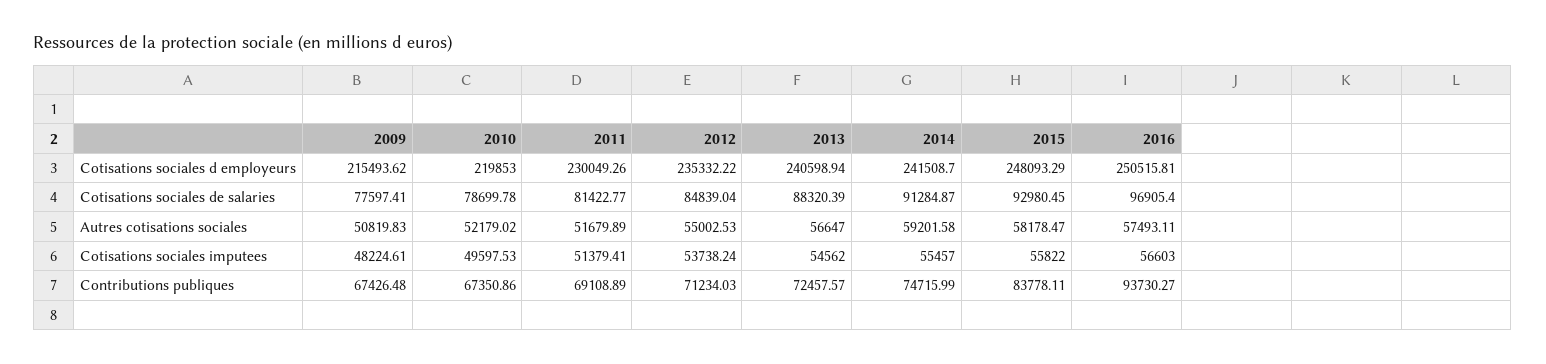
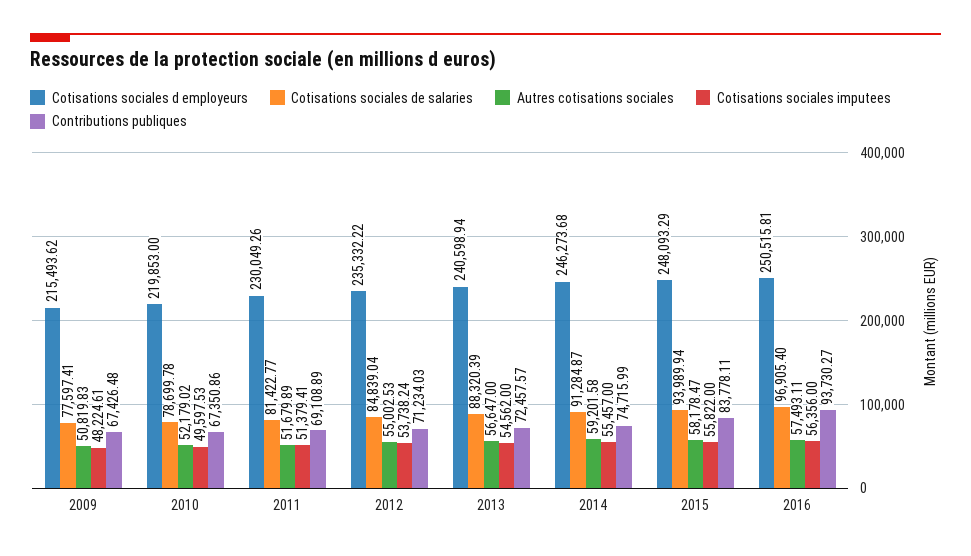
Cotisations sociales d employeurs, 2014: 241508.7 -> 246273.68
Cotisations sociales de salaries, 2015: 92980.45 -> 93989.94
Cotisations sociales imputees, 2016: 56603 -> 56356

